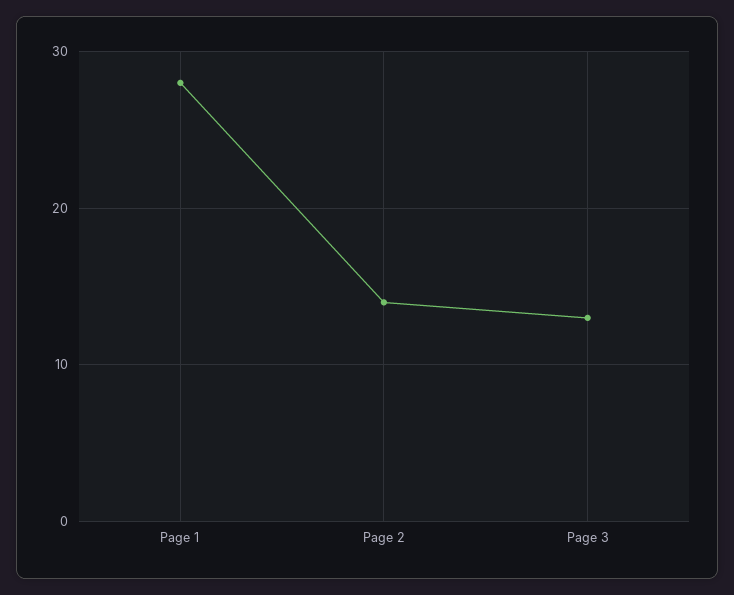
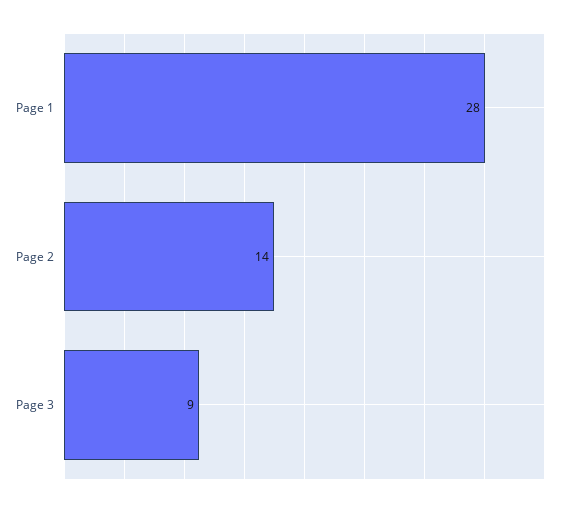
Page 3: 13 -> 9

